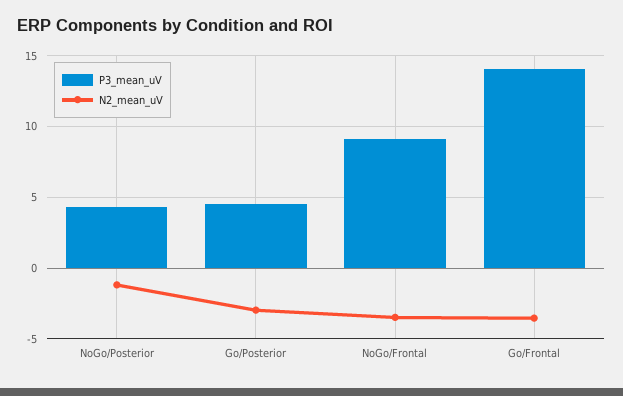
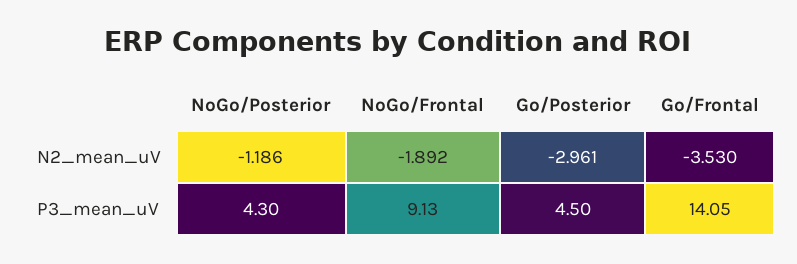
N2_mean_uV, NoGo/Frontal: -3.5 -> -1.892

